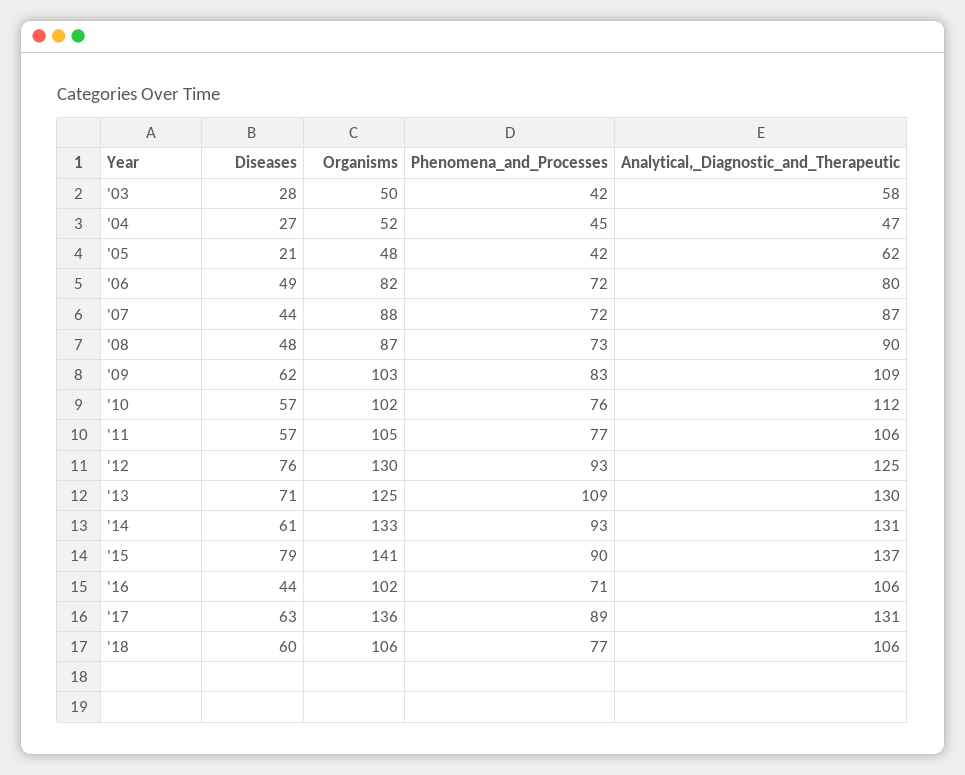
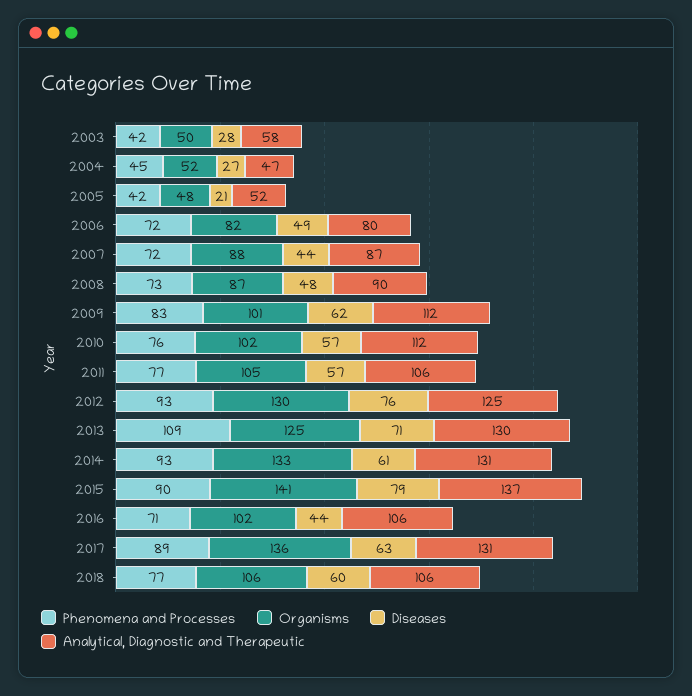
Analytical,_Diagnostic_and_Therapeutic, '05: 62 -> 52
Organisms, '09: 103 -> 101
Analytical,_Diagnostic_and_Therapeutic, '09: 109 -> 112

